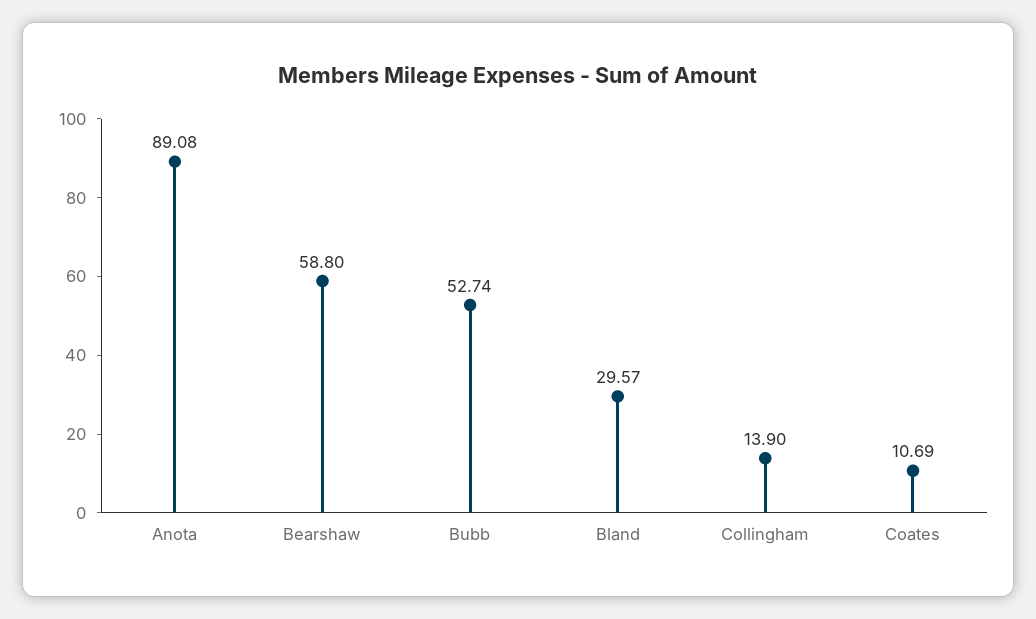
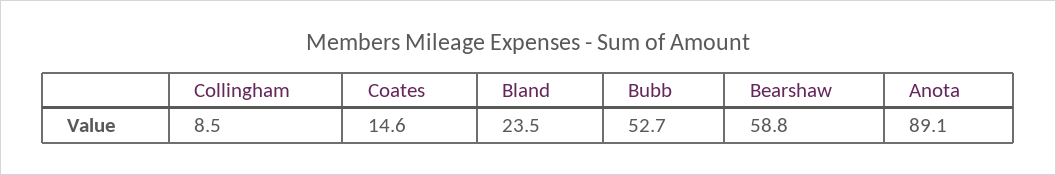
Bland: 29.57 -> 23.5
Collingham: 13.9 -> 8.5
Coates: 10.69 -> 14.6

